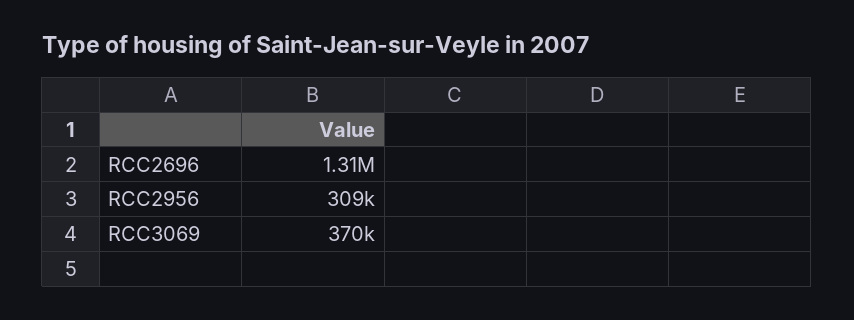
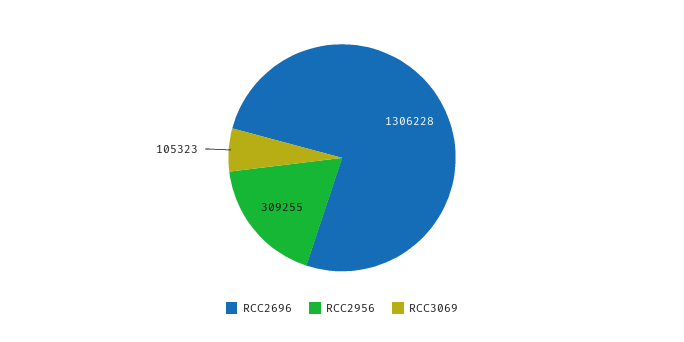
RCC3069: 370000 -> 105323

